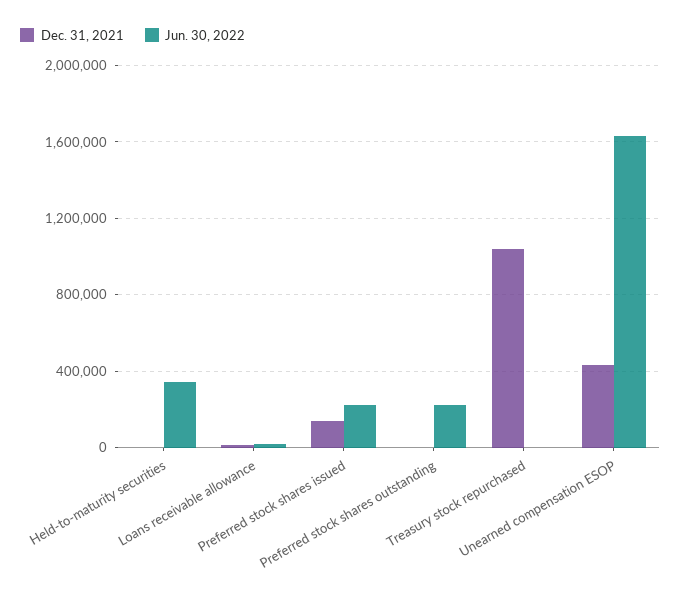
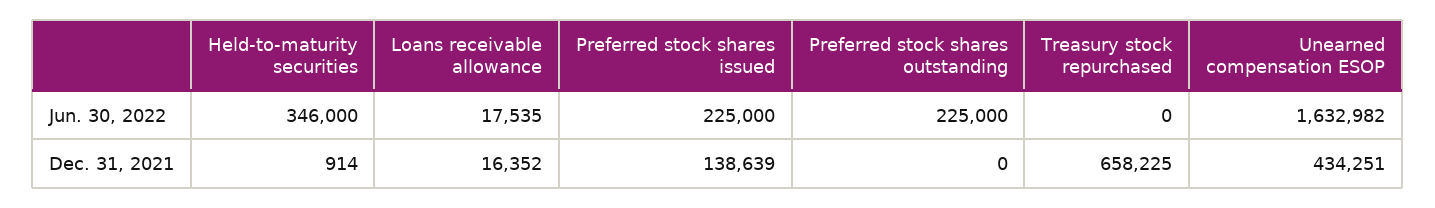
Dec. 31, 2021, Treasury stock repurchased: 1050000 -> 658225

